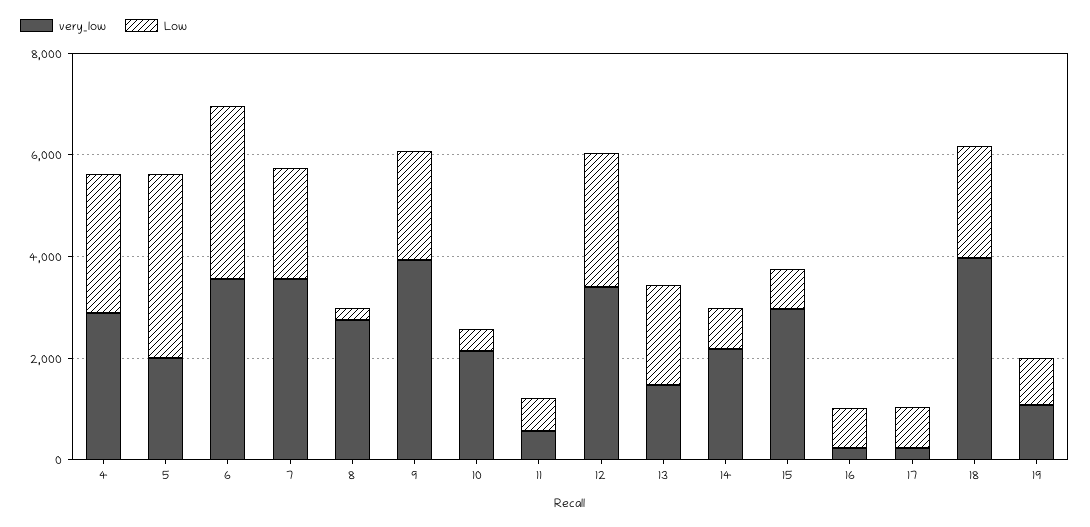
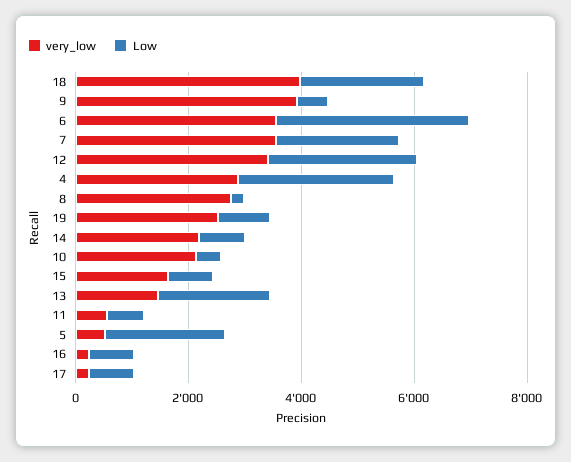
very_low, 5: 2000 -> 500
Low, 5: 3500 -> 2000
Low, 9: 2000 -> 500
very_low, 15: 3000 -> 1500
very_low, 19: 1000 -> 2500

